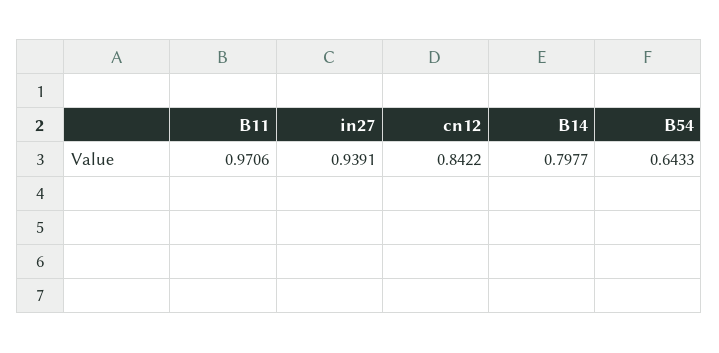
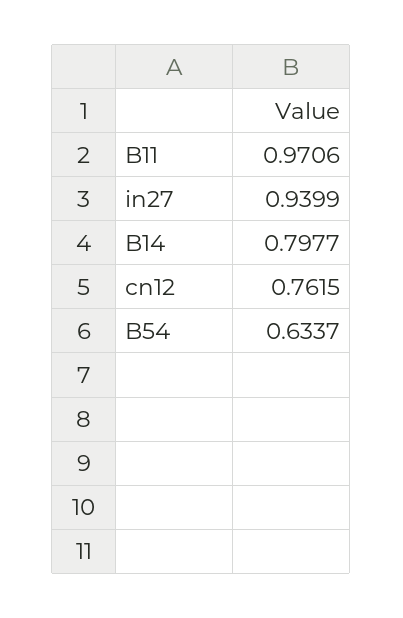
in27: 0.9391 -> 0.9399
cn12: 0.8422 -> 0.7615
B54: 0.6433 -> 0.6337

